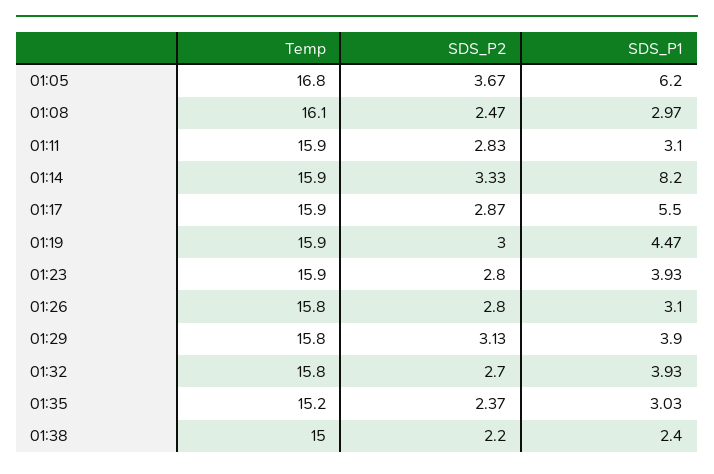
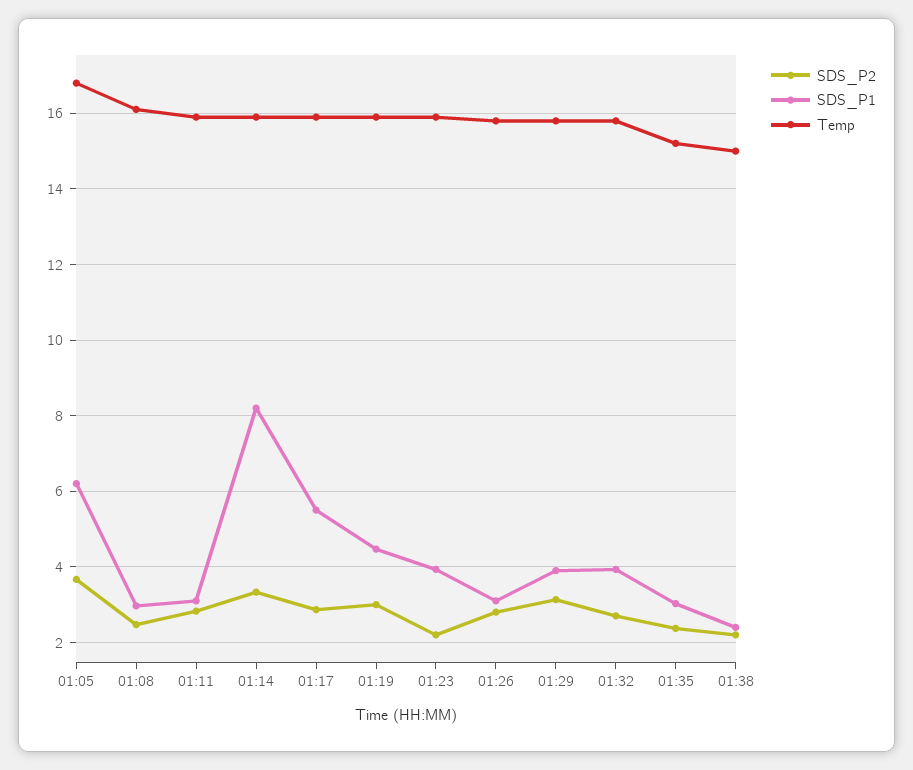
SDS_P2, 01:23: 2.8 -> 2.2

